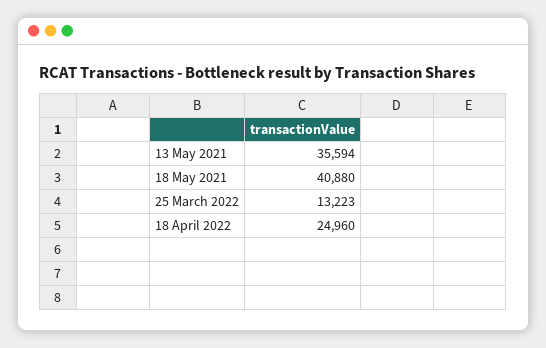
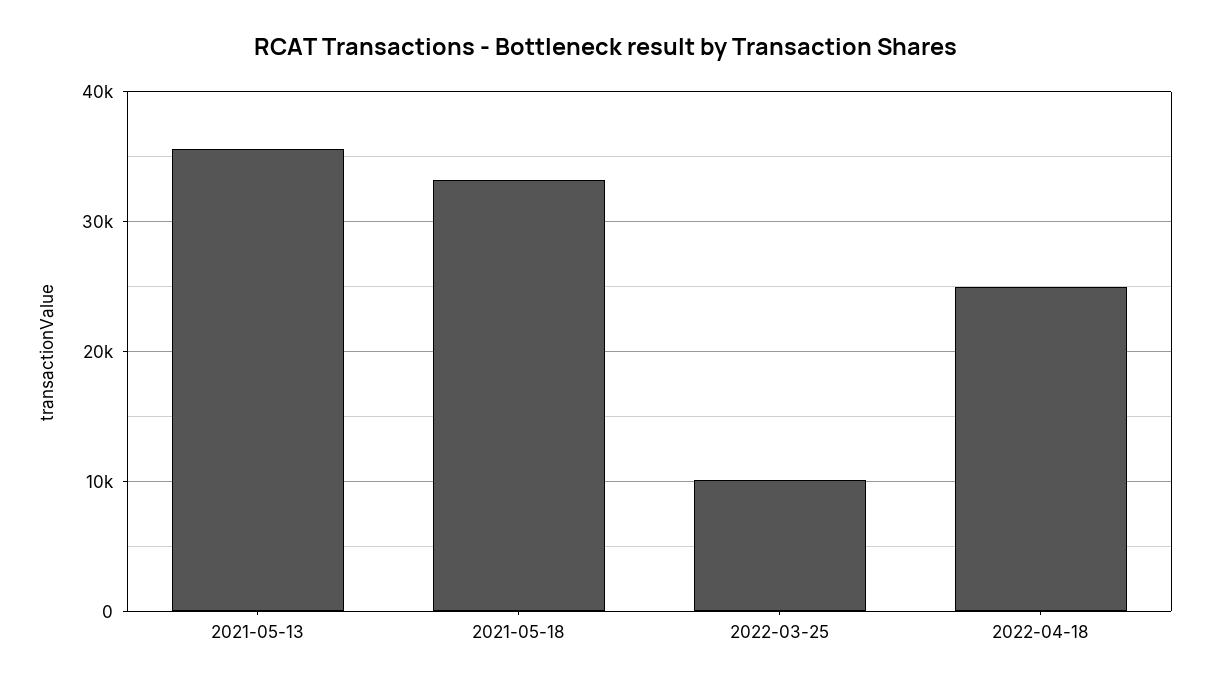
18 May 2021: 40880 -> 33000
25 March 2022: 13223 -> 10000

